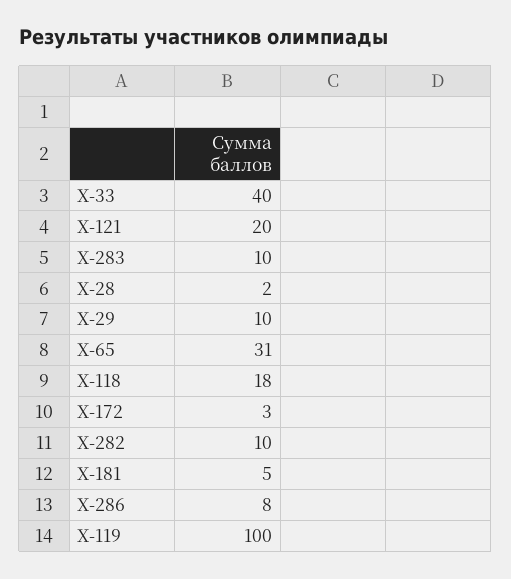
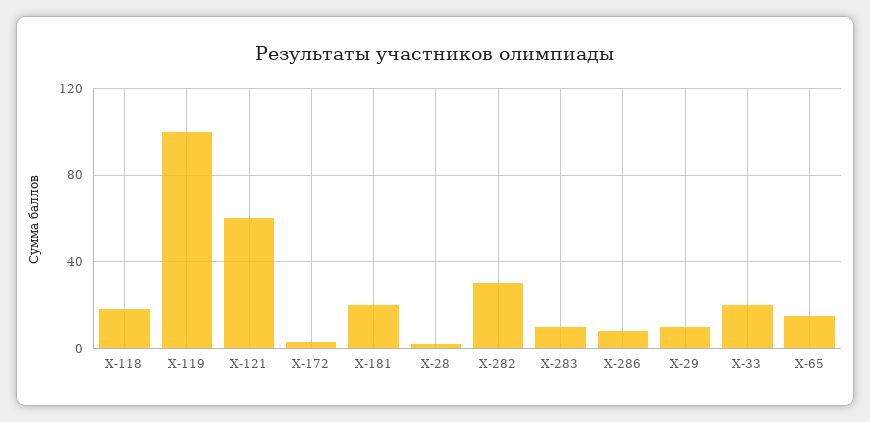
Х-33: 40 -> 20
Х-121: 20 -> 60
Х-65: 31 -> 15
Х-282: 10 -> 30
Х-181: 5 -> 20

